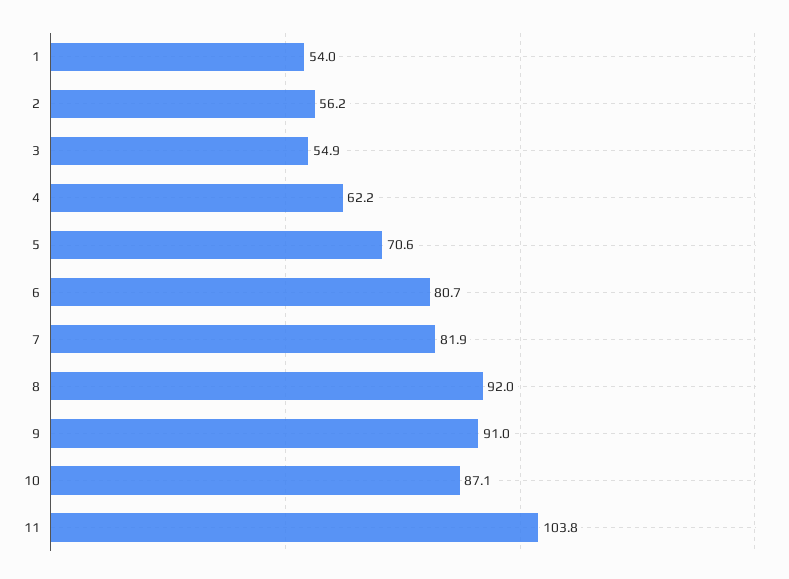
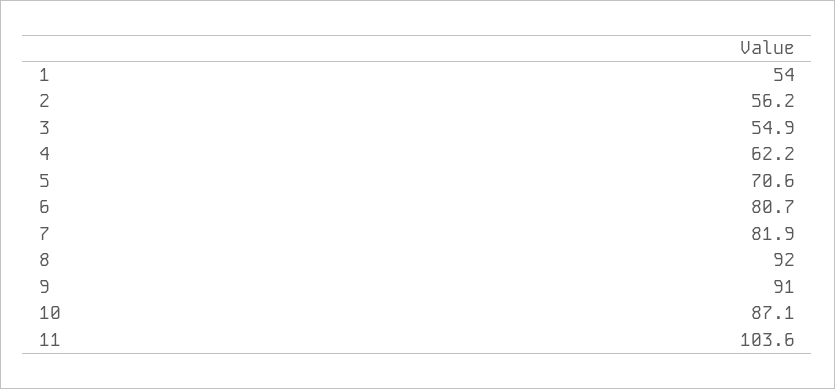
11: 103.8 -> 103.6

